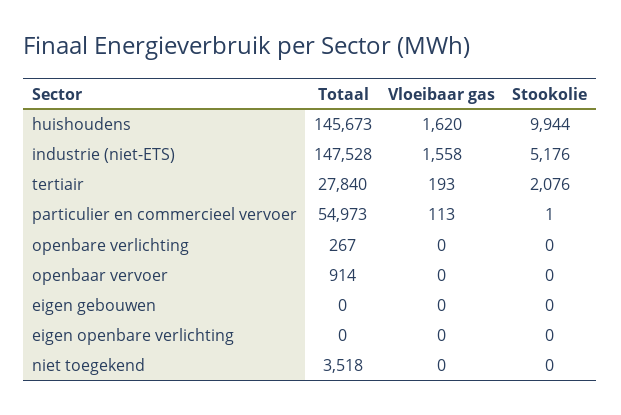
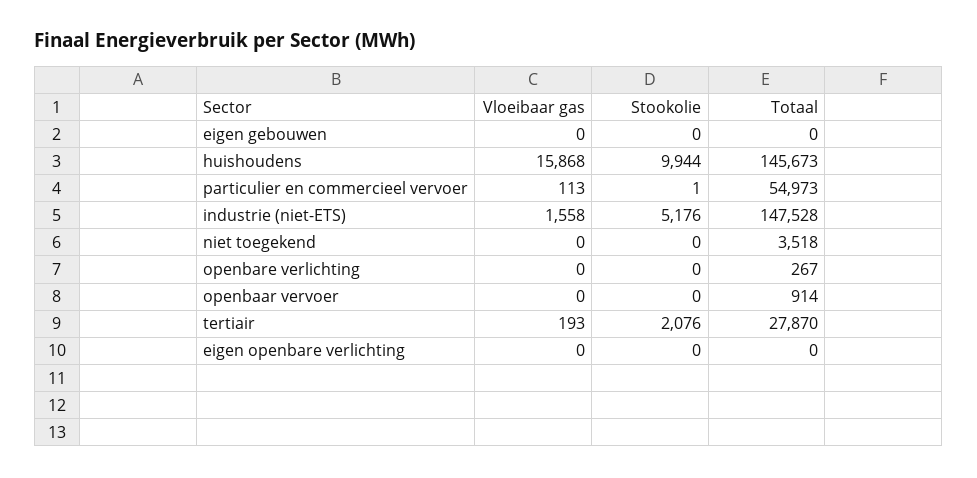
Vloeibaar gas, huishoudens: 1620 -> 15868
Totaal, tertiair: 27840 -> 27870

